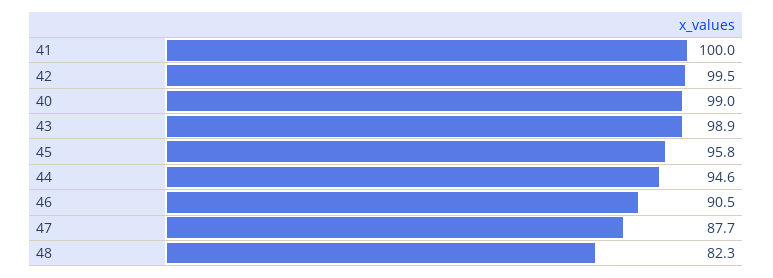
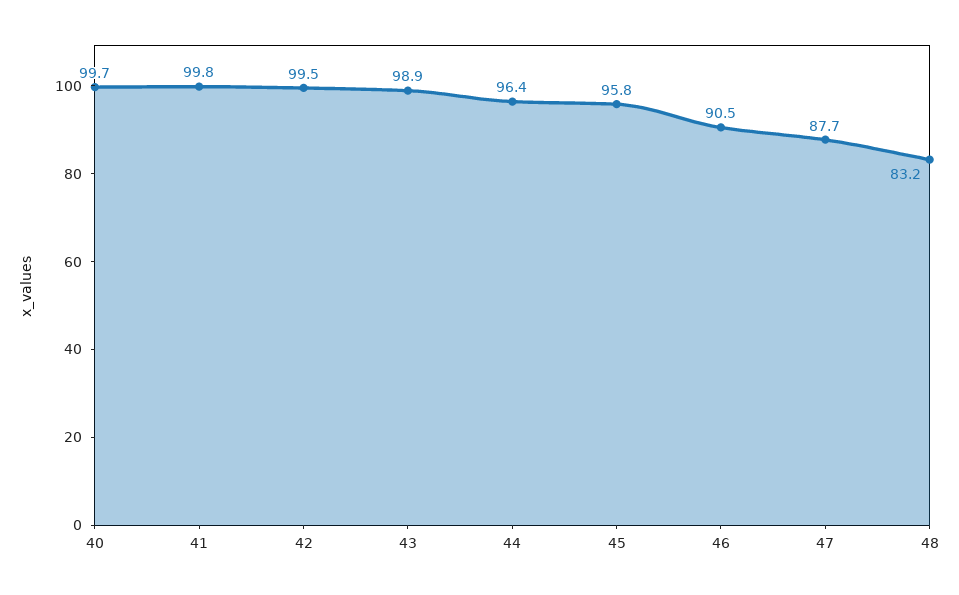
41: 100 -> 99.8
40: 99 -> 99.7
44: 94.6 -> 96.4
48: 82.3 -> 83.2

